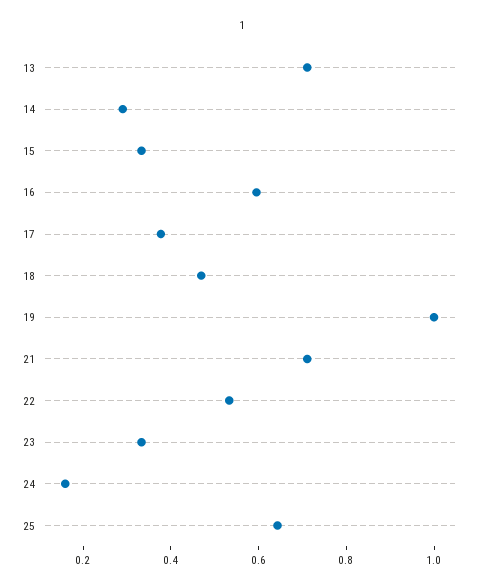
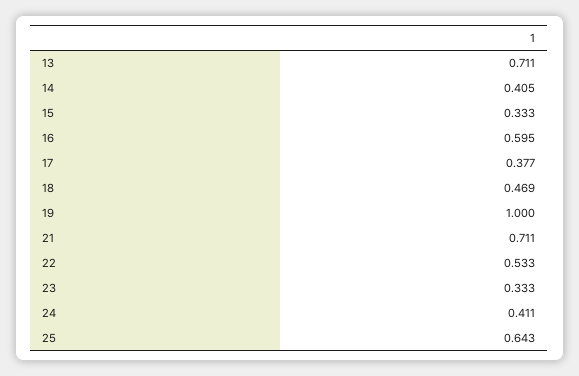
14: 0.3 -> 0.405
24: 0.15 -> 0.411

